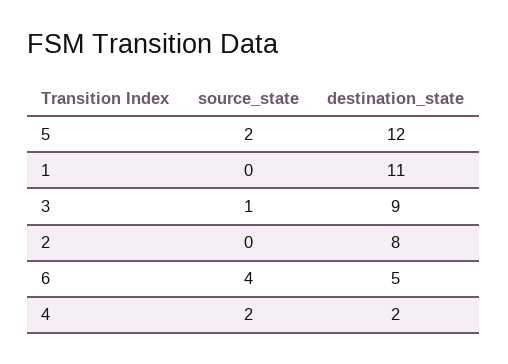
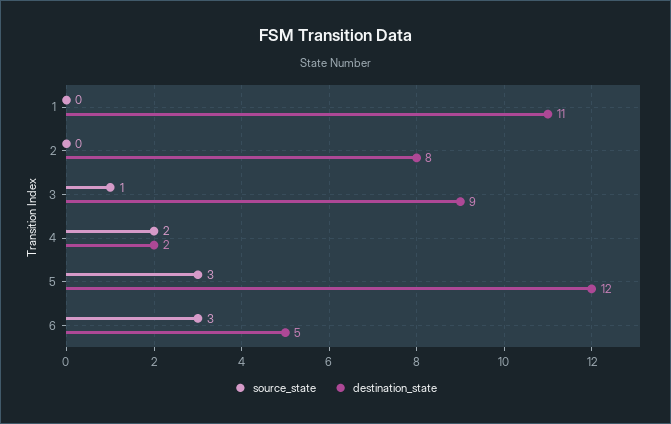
source_state, 5: 2 -> 3
source_state, 6: 4 -> 3

